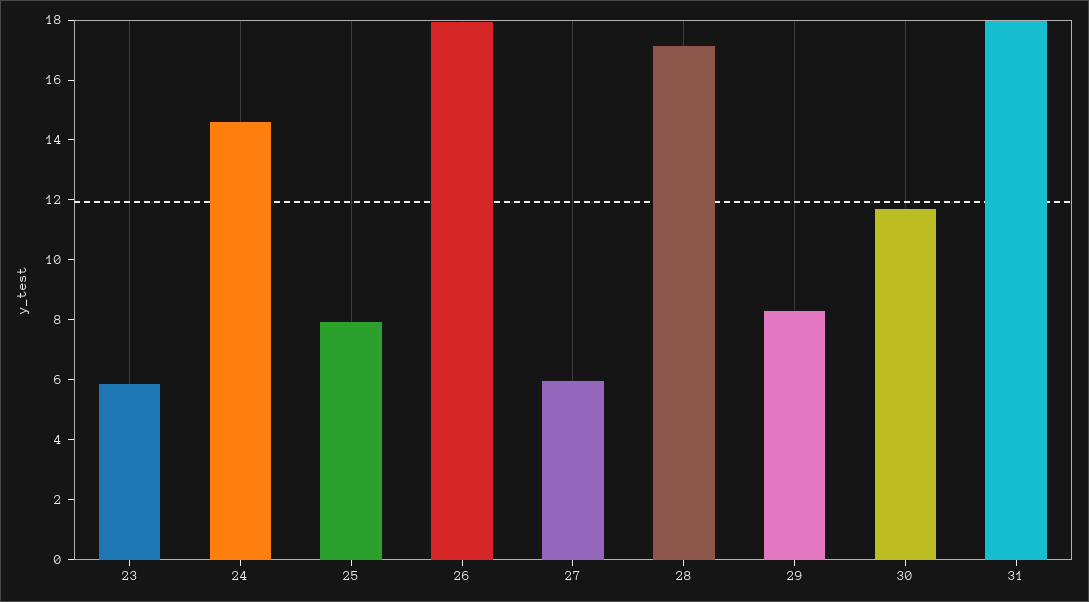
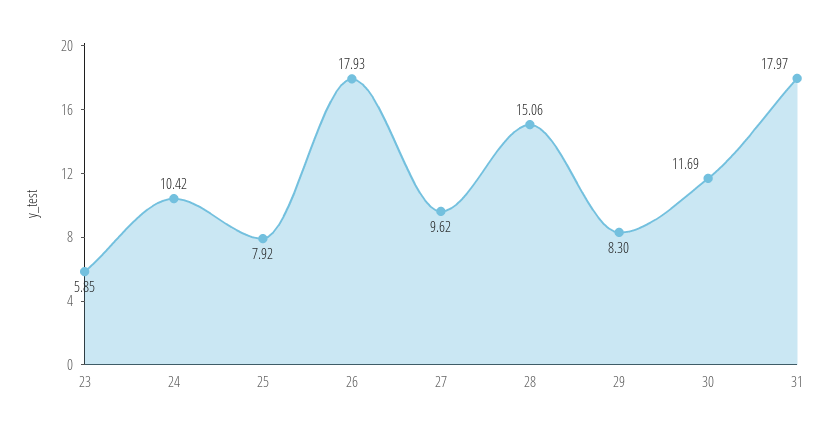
24: 14.5 -> 10.42
27: 6 -> 9.62
28: 17 -> 15.06

